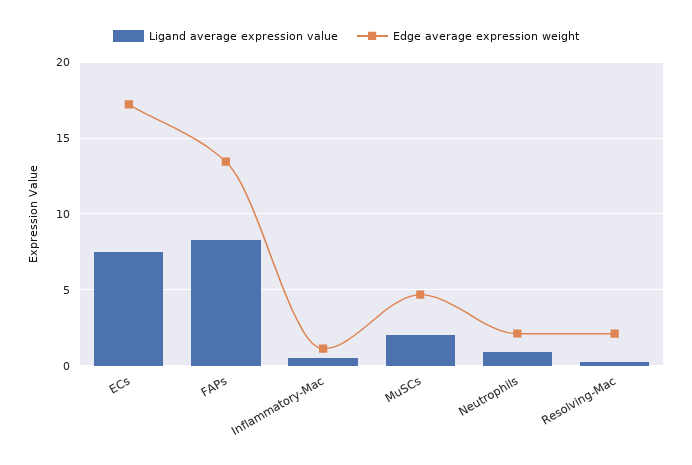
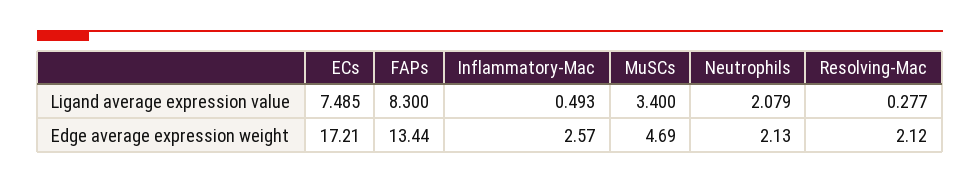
Edge average expression weight, Inflammatory-Mac: 1 -> 2.57
Ligand average expression value, MuSCs: 2 -> 3.4
Ligand average expression value, Neutrophils: 1 -> 2.079

